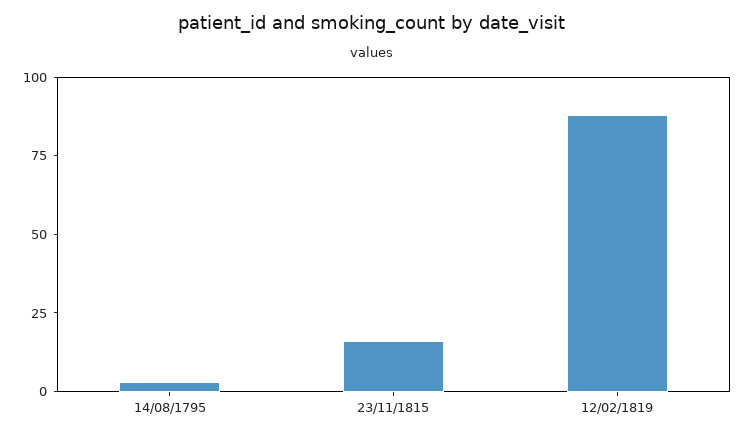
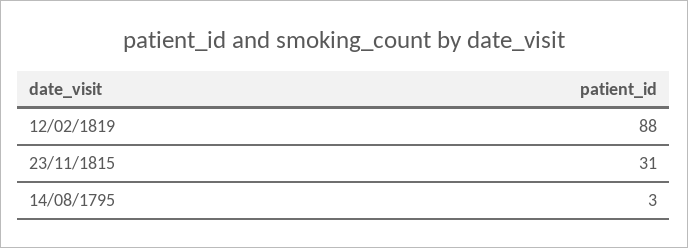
23/11/1815: 15 -> 31

